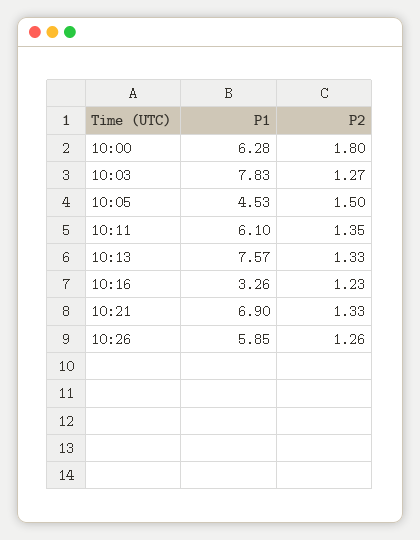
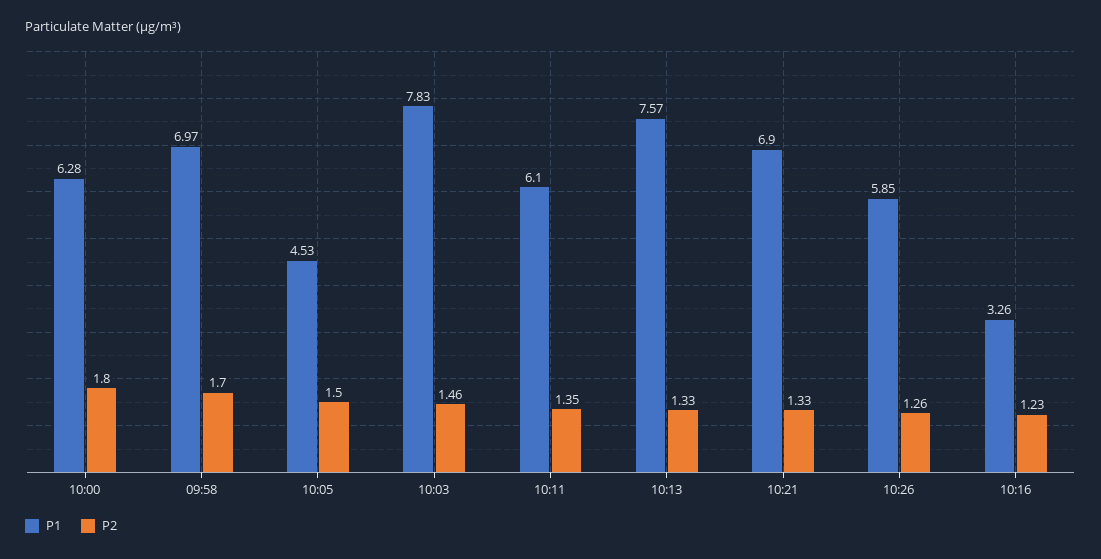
P2, 10:03: 1.27 -> 1.46
P1, 09:58: none -> 6.97
P2, 09:58: none -> 1.7

